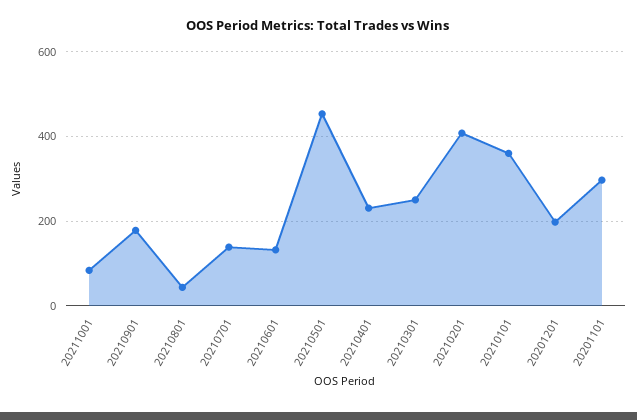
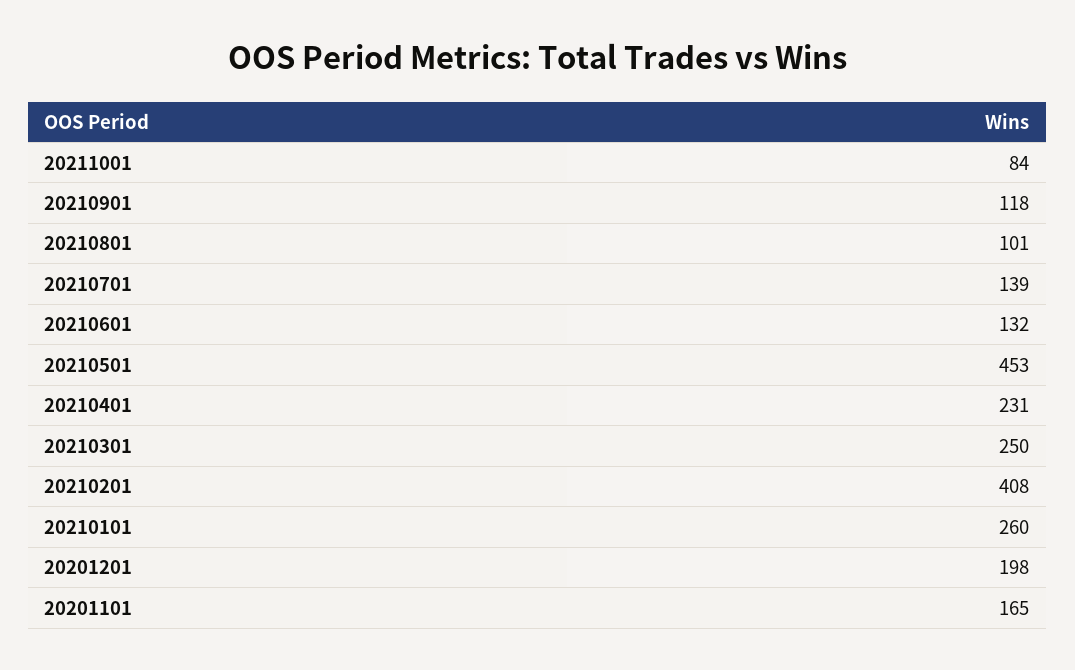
20210901: 180 -> 118
20210801: 40 -> 101
20210101: 360 -> 260
20201101: 300 -> 165

